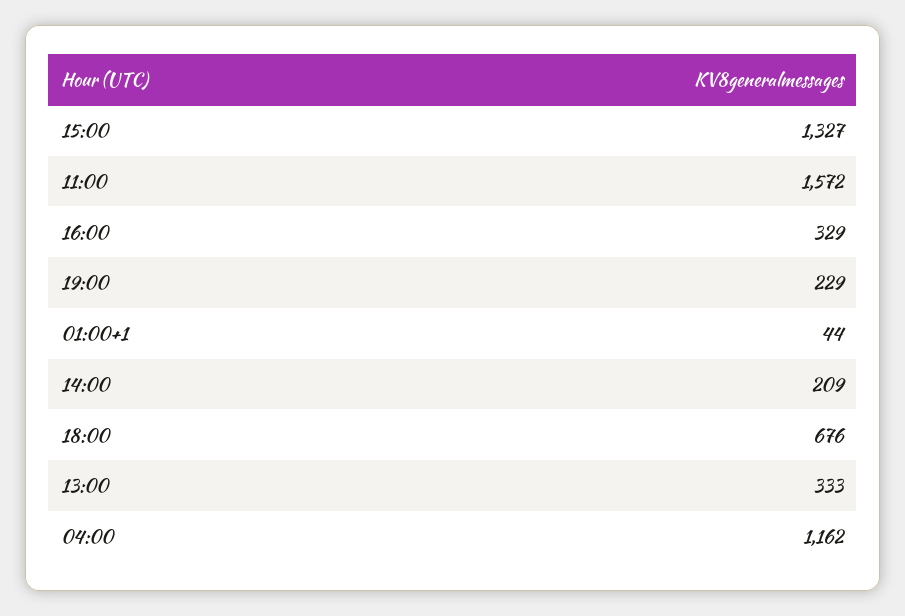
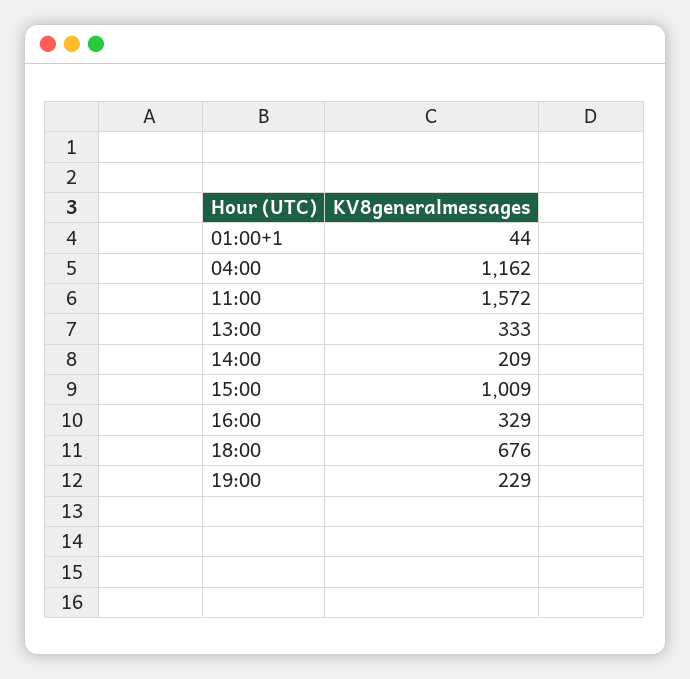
15:00: 1327 -> 1009

